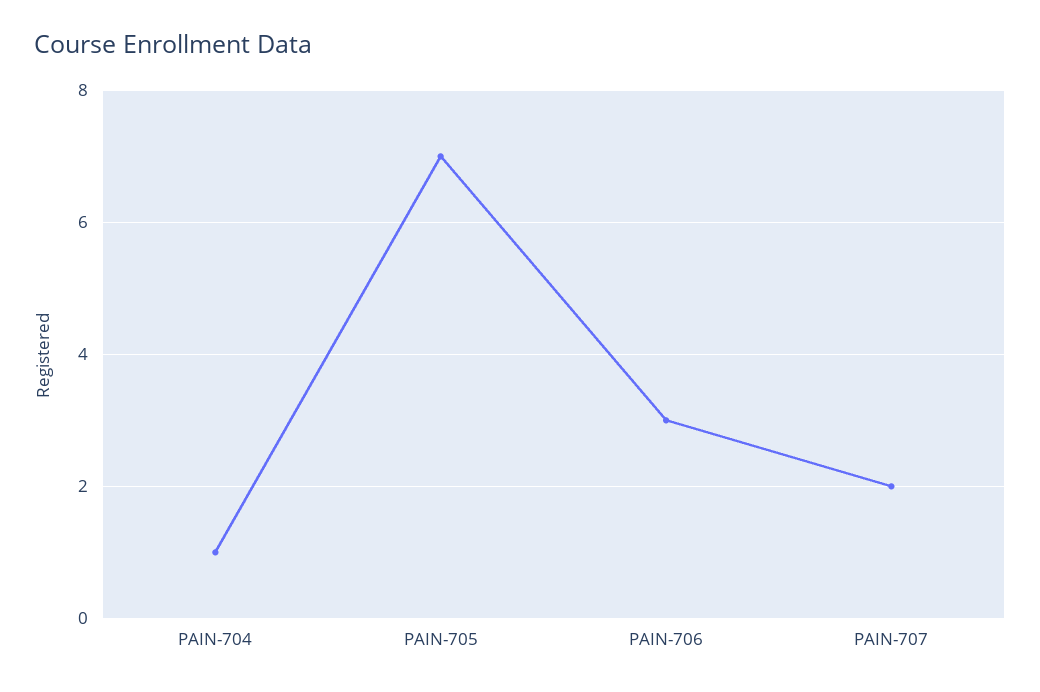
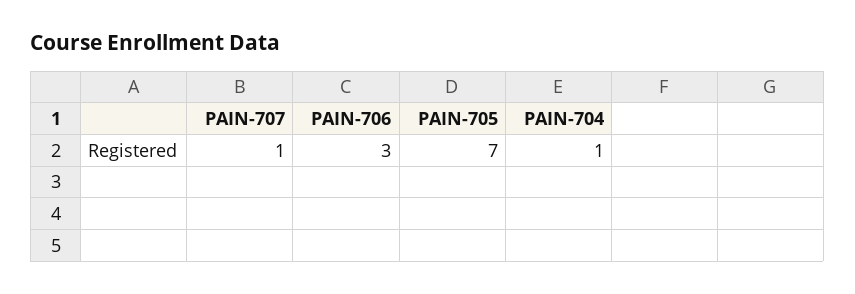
PAIN-707: 2 -> 1

